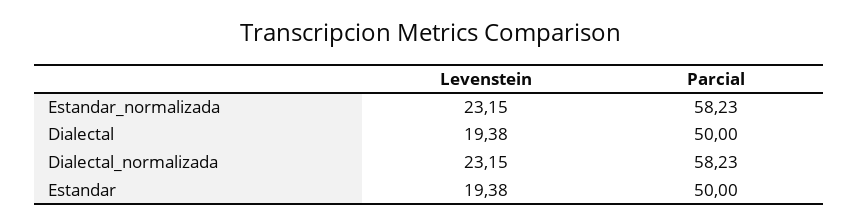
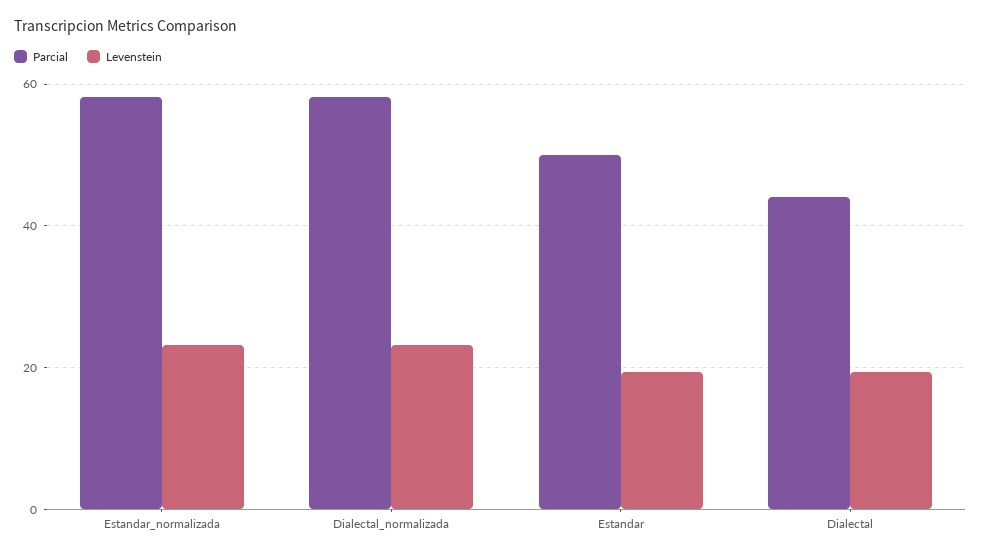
Parcial, Dialectal: 50 -> 44

